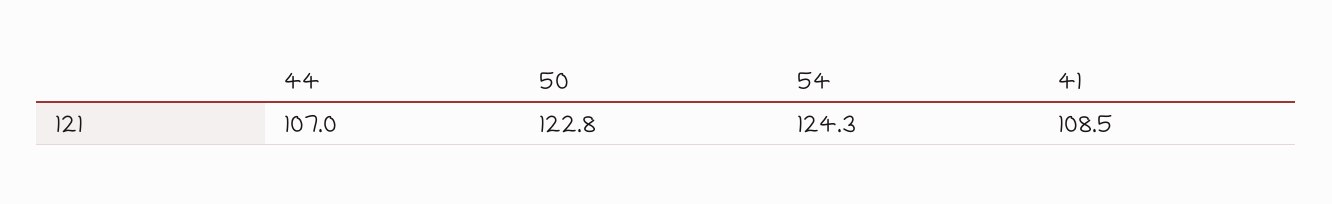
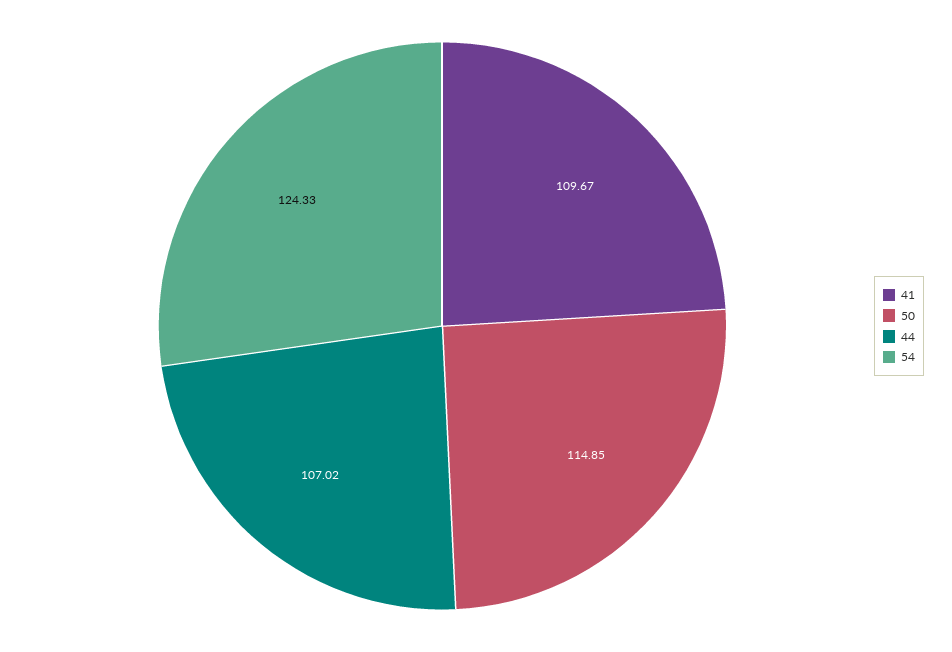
50: 122.8 -> 114.85
41: 108.5 -> 109.67

